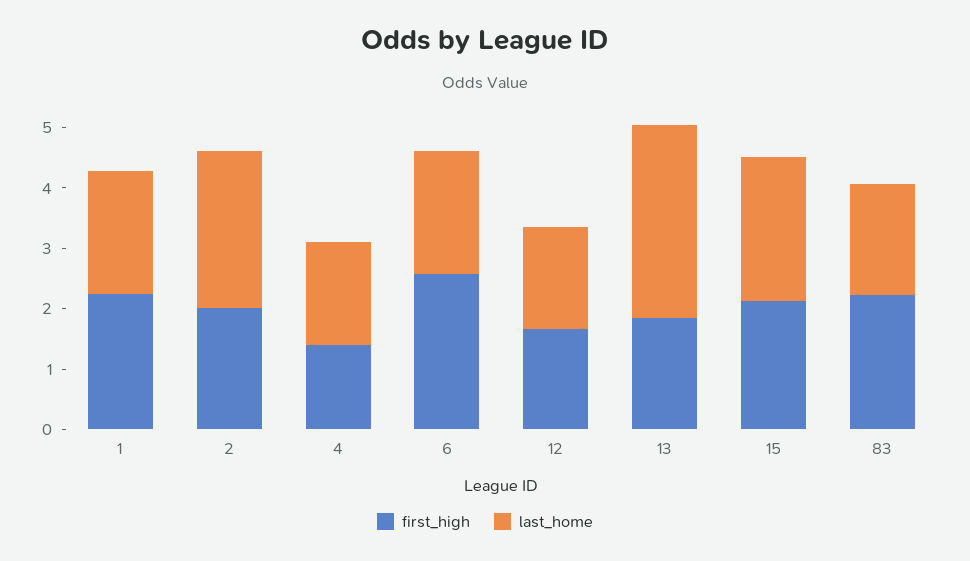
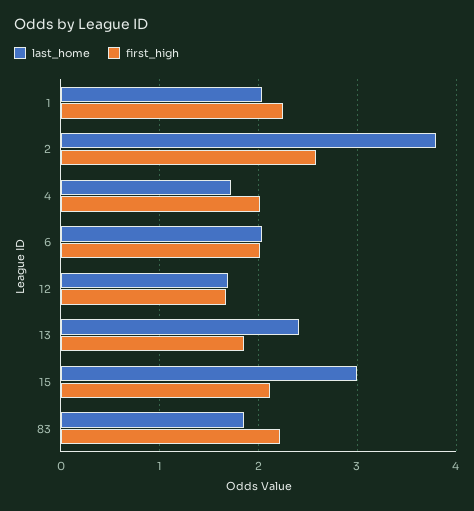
first_high, 2: 2 -> 2.6
last_home, 2: 2.6 -> 3.8
first_high, 4: 1.4 -> 2
first_high, 6: 2.6 -> 2
last_home, 13: 3.2 -> 2.4
last_home, 15: 2.4 -> 3

